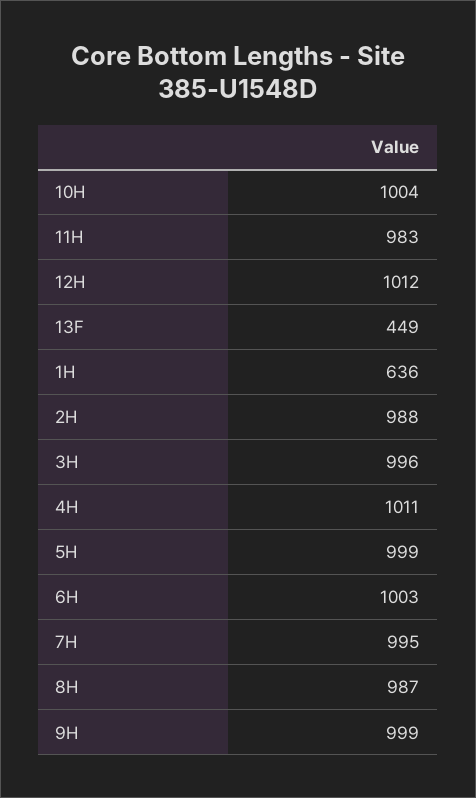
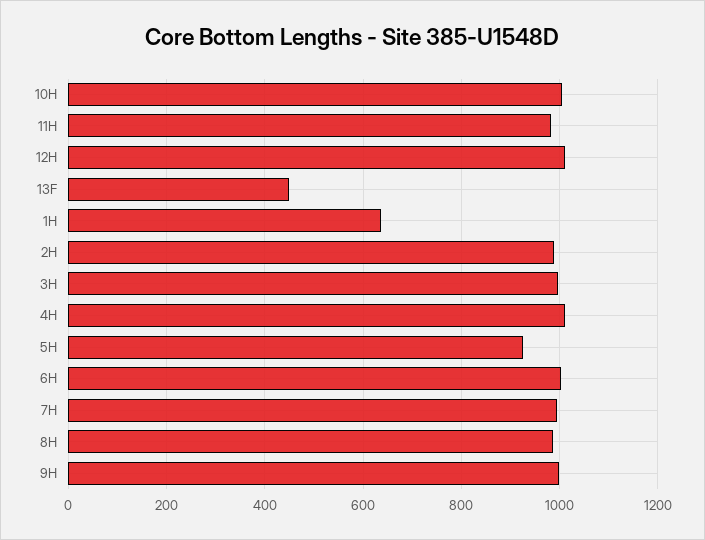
5H: 999 -> 920

